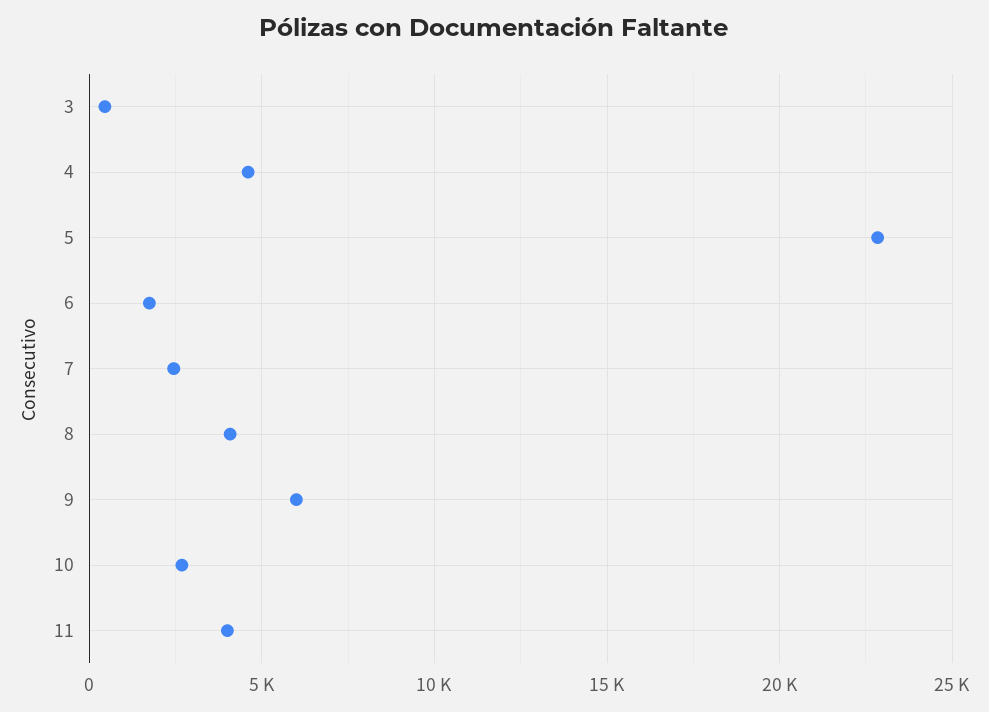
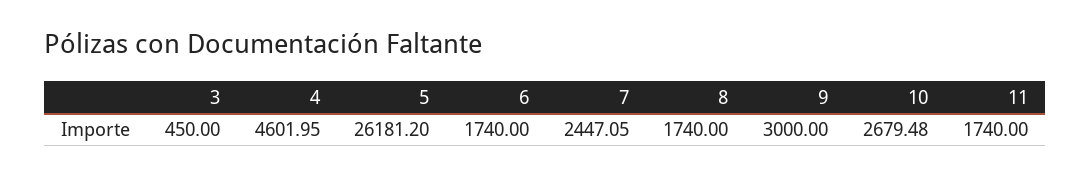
5: 23000 -> 26181.2
8: 4000 -> 1740
9: 6000 -> 3000
11: 4000 -> 1740

